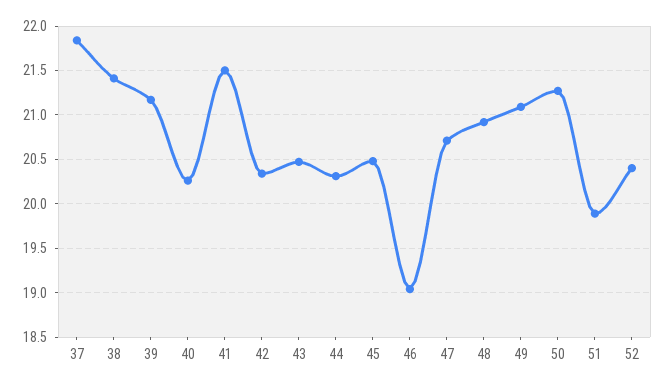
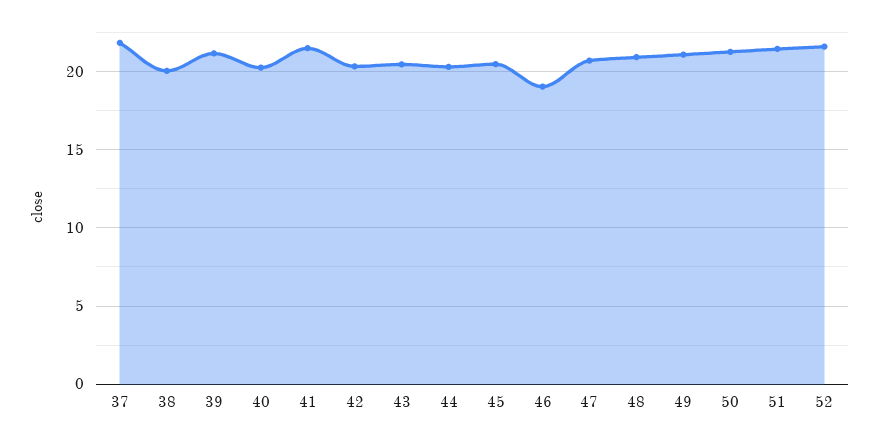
38: 21.4 -> 20
51: 19.9 -> 21.5
52: 20.4 -> 21.5

